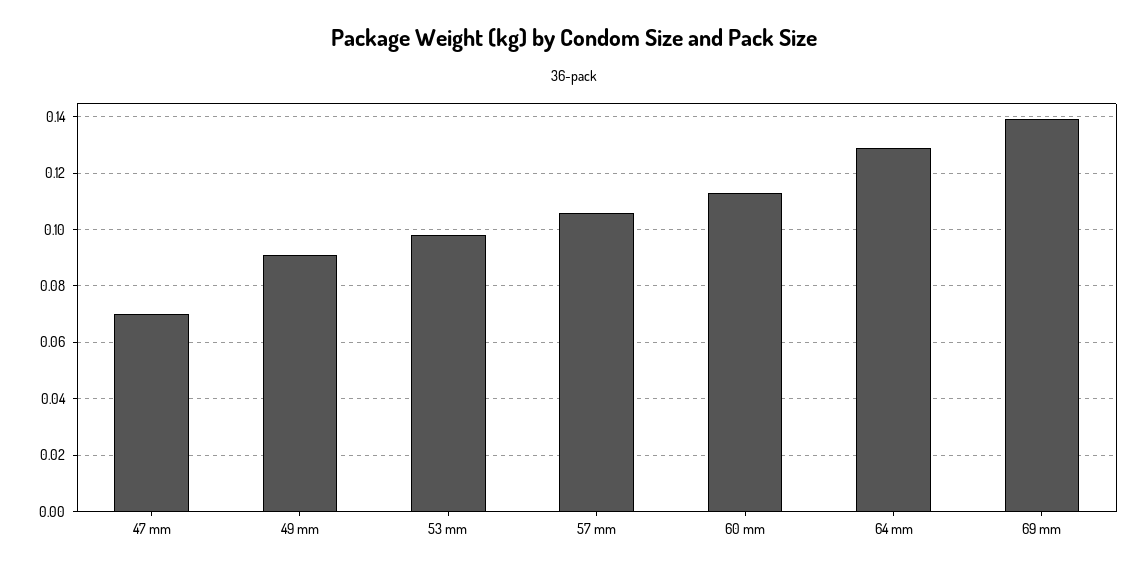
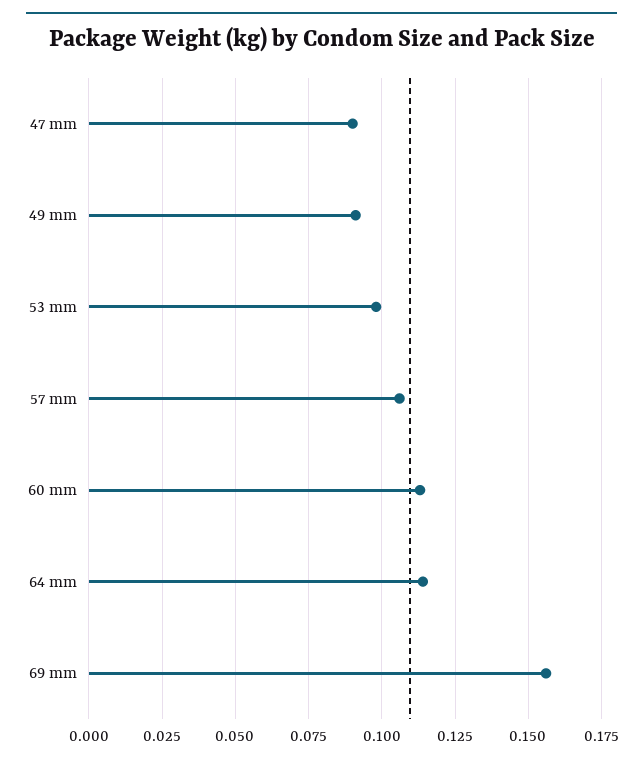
47 mm: 0.07 -> 0.09
64 mm: 0.13 -> 0.115
69 mm: 0.14 -> 0.155

